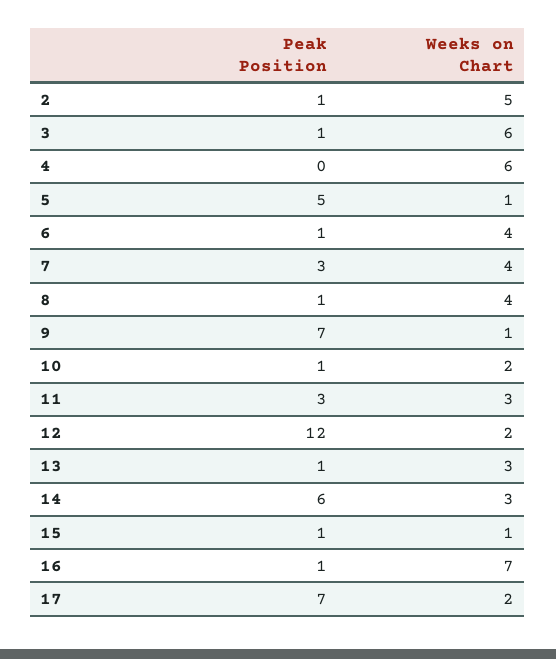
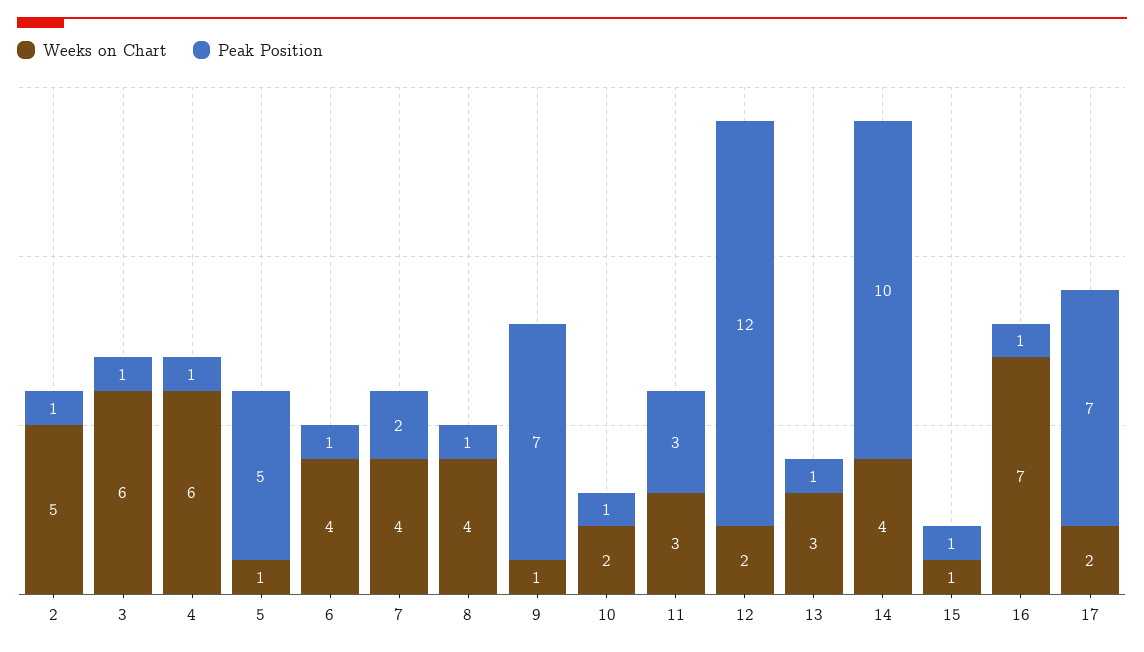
Peak Position, 4: 0 -> 1
Peak Position, 7: 3 -> 2
Peak Position, 14: 6 -> 10
Weeks on Chart, 14: 3 -> 4

